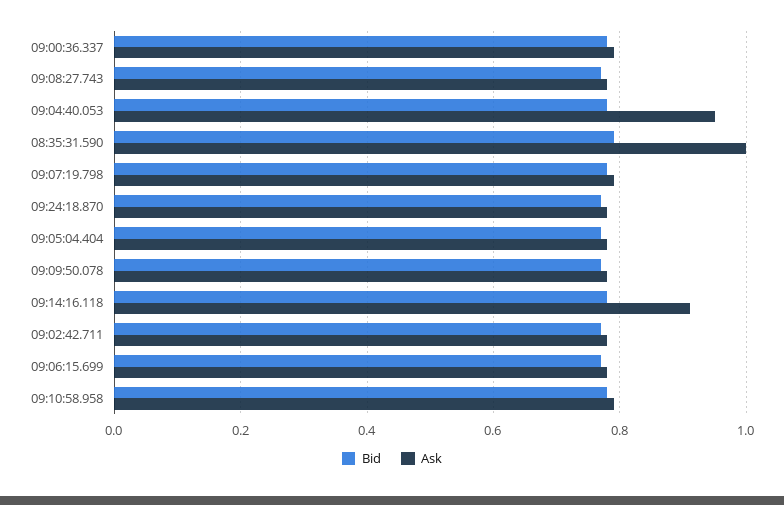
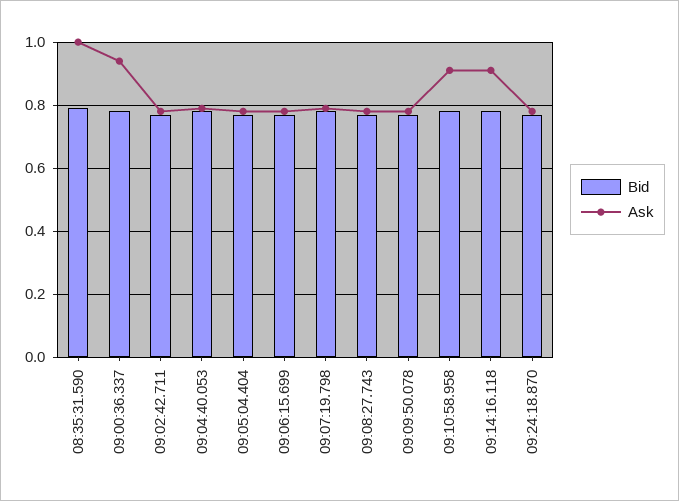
Ask, 09:00:36.337: 0.8 -> 0.95
Ask, 09:04:40.053: 0.95 -> 0.8
Ask, 09:10:58.958: 0.8 -> 0.9

